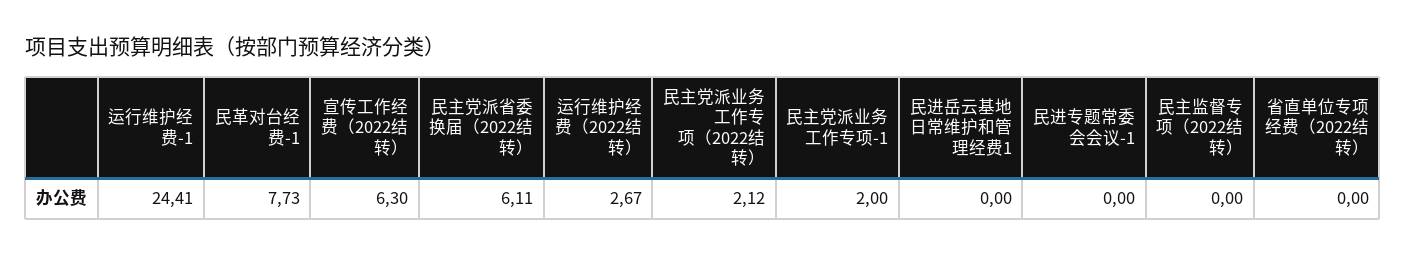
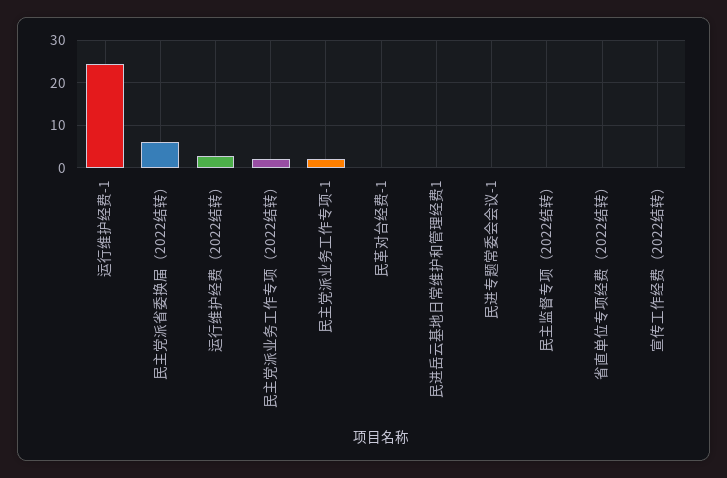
民革对台经费-1: 7.73 -> 0
宣传工作经费（2022结转）: 6.3 -> 0

